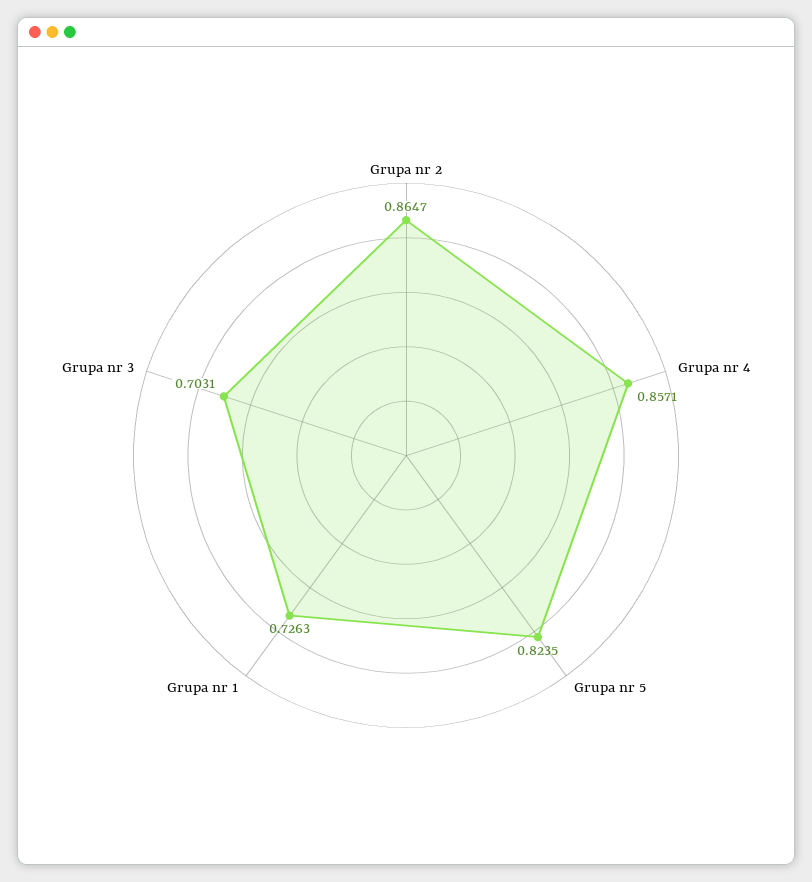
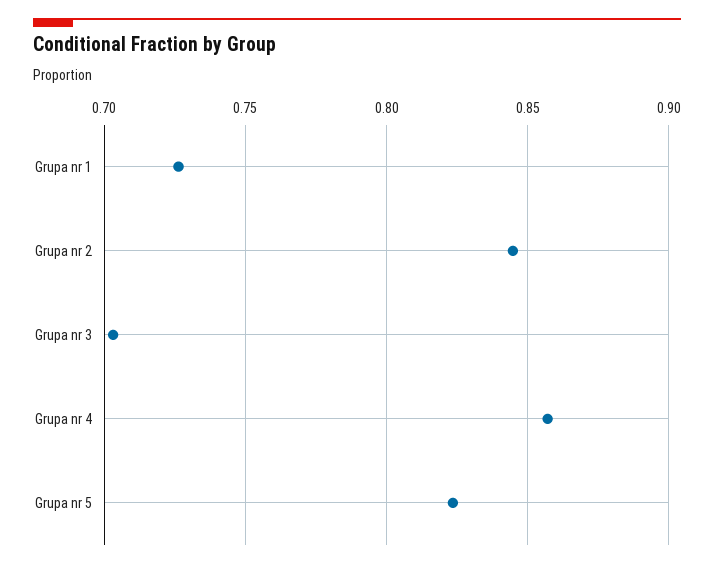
Grupa nr 2: 0.8647 -> 0.845

